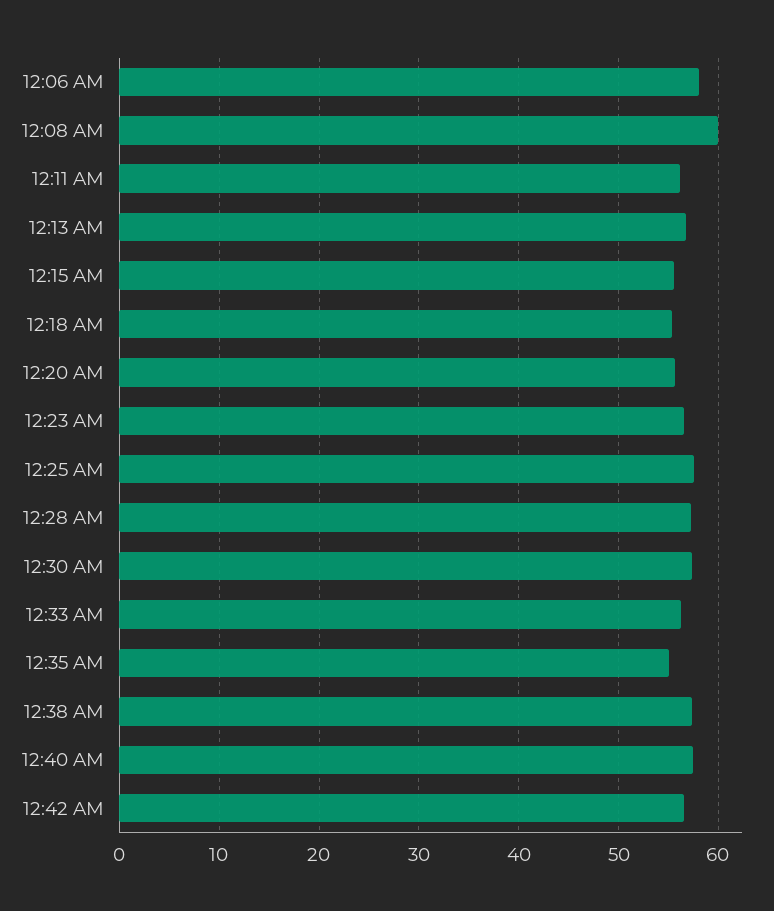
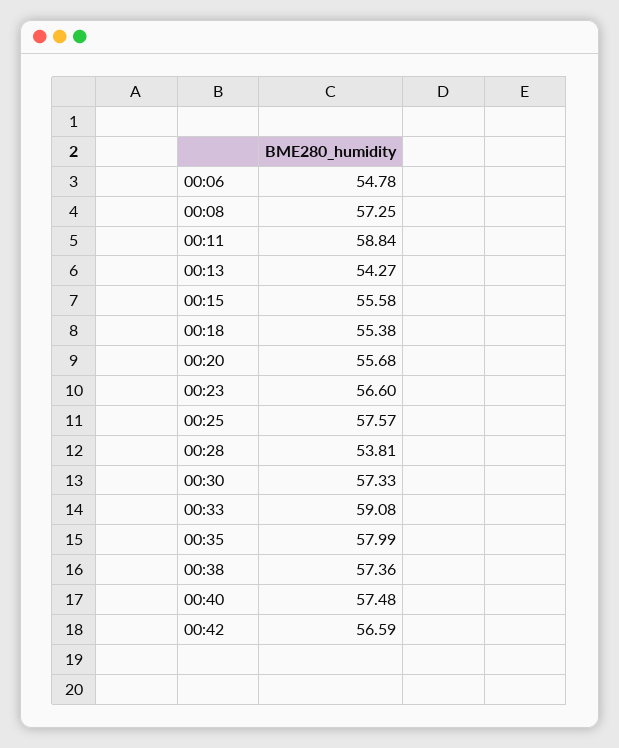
12:06 AM: 58 -> 54.78
12:08 AM: 60 -> 57.25
12:11 AM: 56 -> 58.84
12:13 AM: 57 -> 54.27
12:28 AM: 57 -> 53.81
12:33 AM: 56 -> 59.08
12:35 AM: 55 -> 57.99

